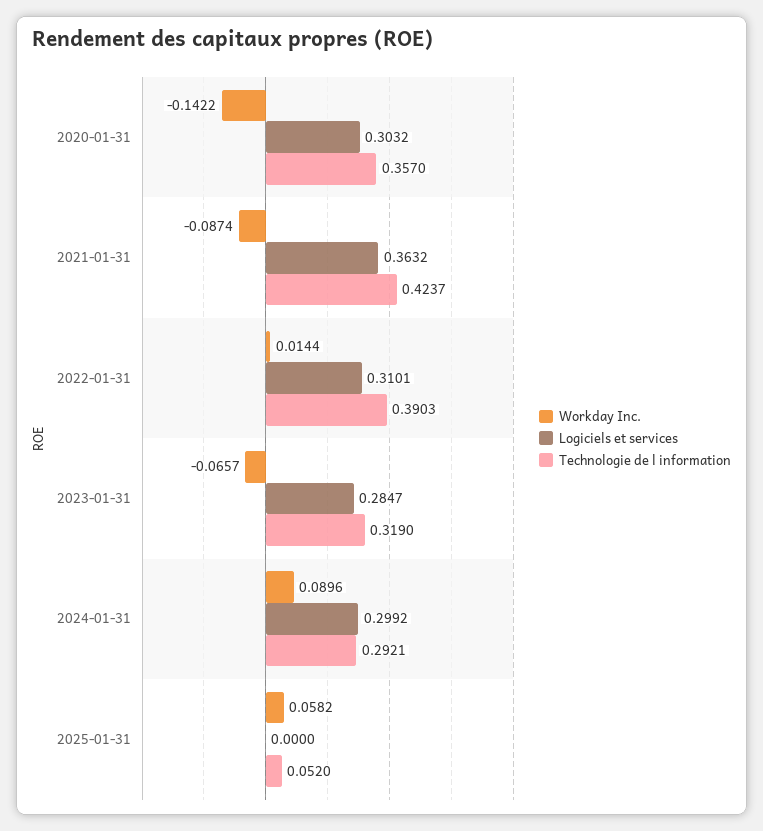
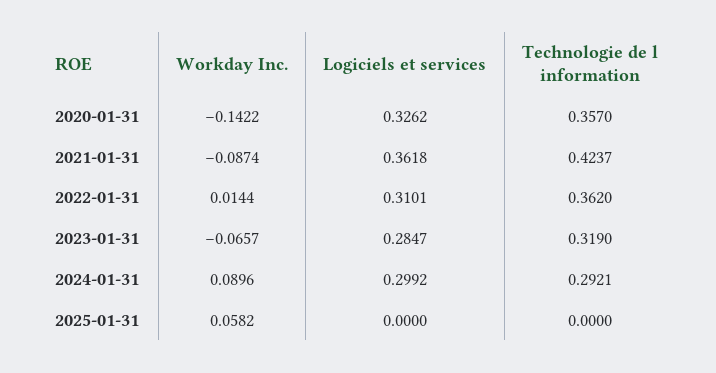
Logiciels et services, 2020-01-31: 0.3032 -> 0.3262
Logiciels et services, 2021-01-31: 0.3632 -> 0.3618
Technologie de l information, 2022-01-31: 0.3903 -> 0.362
Technologie de l information, 2025-01-31: 0.052 -> 0

